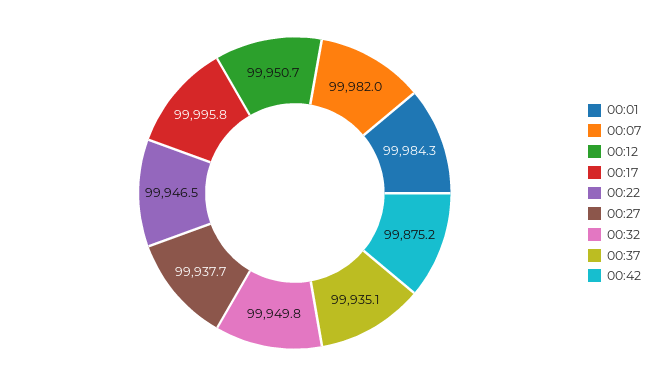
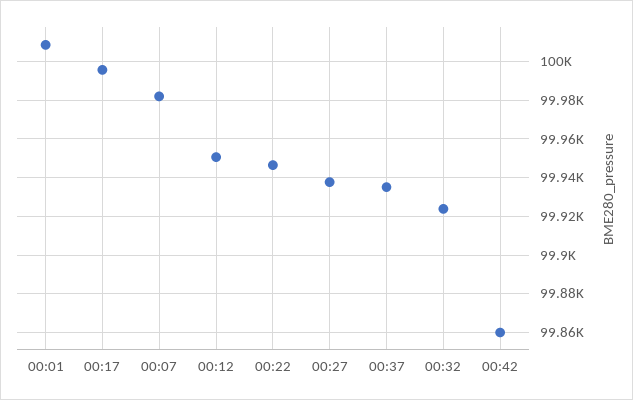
00:01: 99984.3 -> 100010
00:32: 99949.8 -> 99925
00:42: 99875.2 -> 99860

